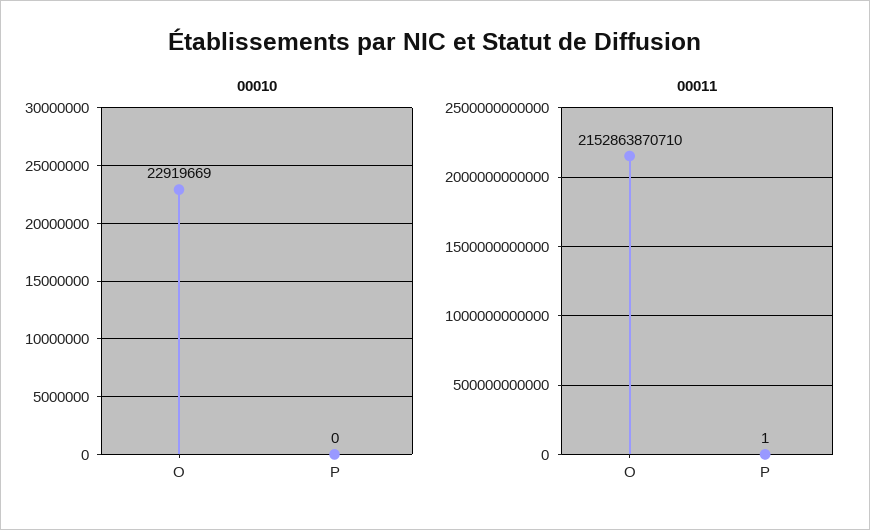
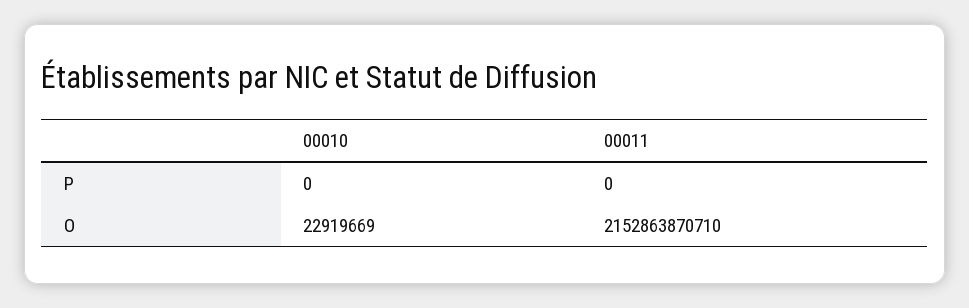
00011, P: 1 -> 0

